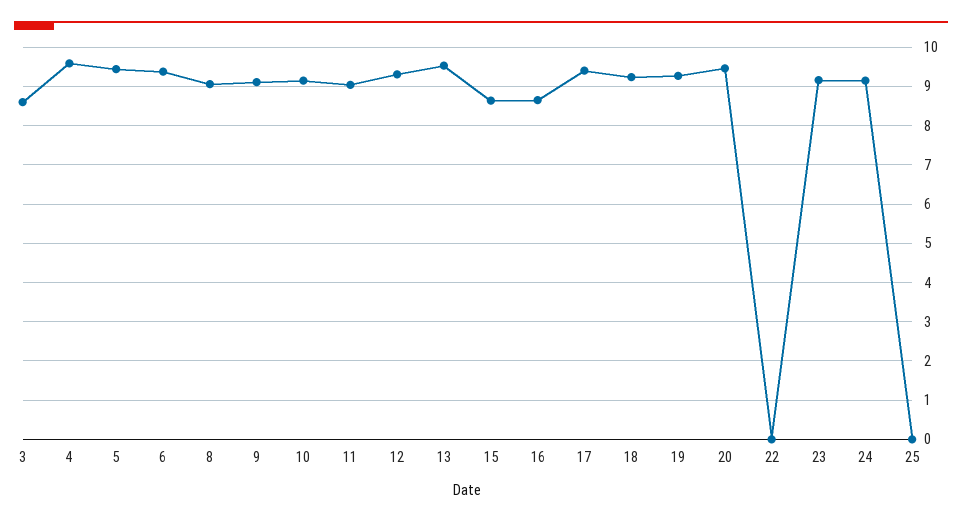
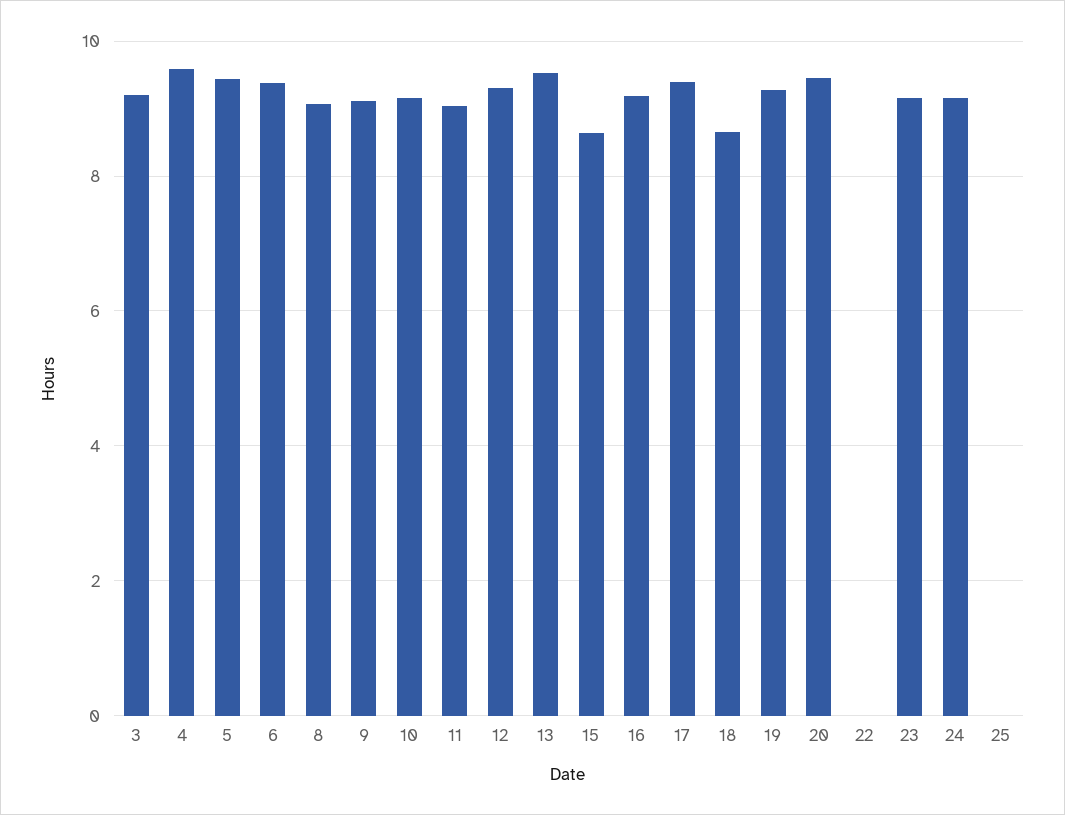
3: 8.6 -> 9.2
16: 8.6 -> 9.2
18: 9.2 -> 8.6

